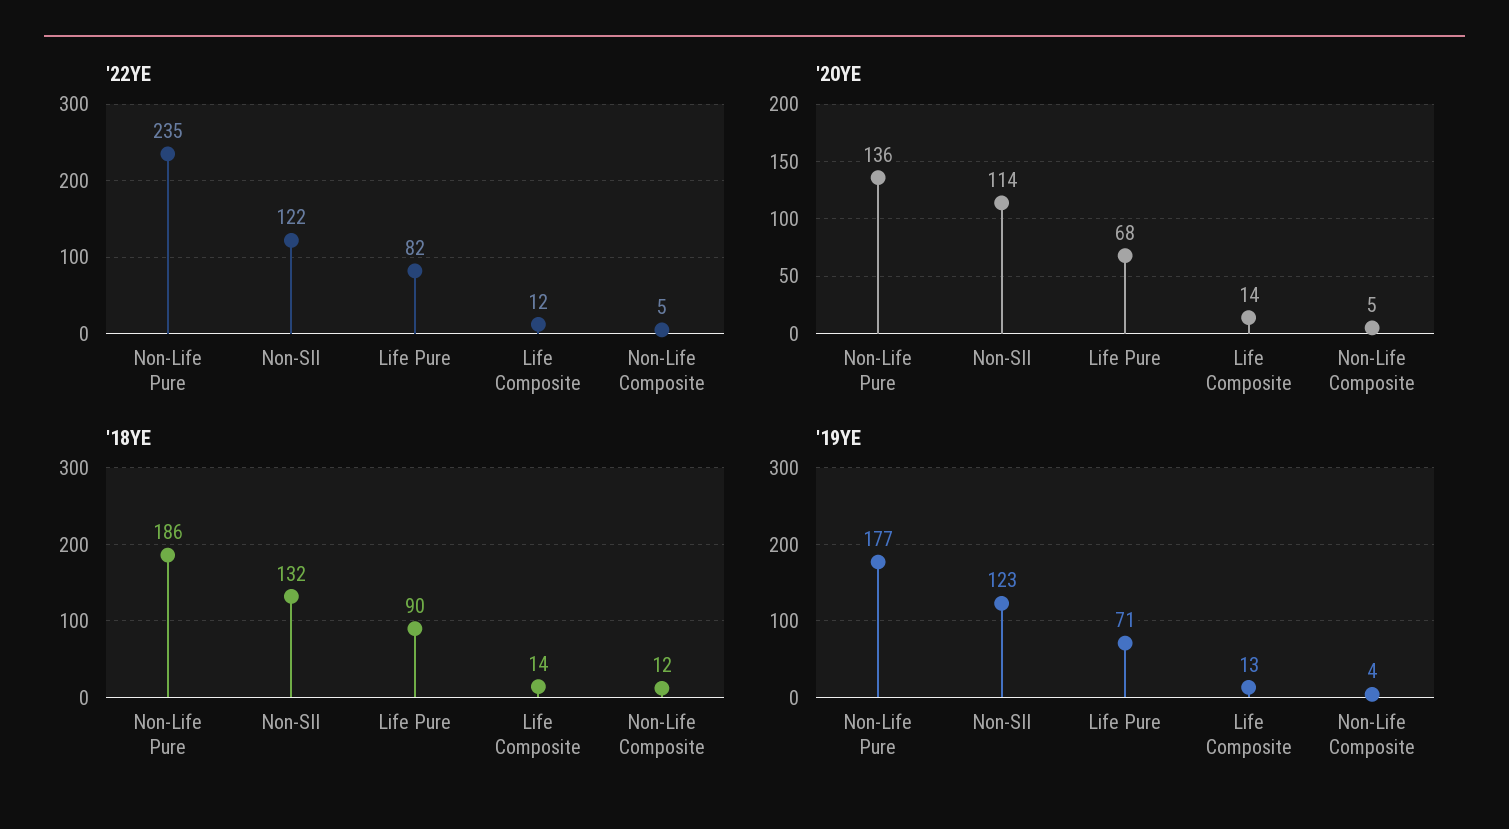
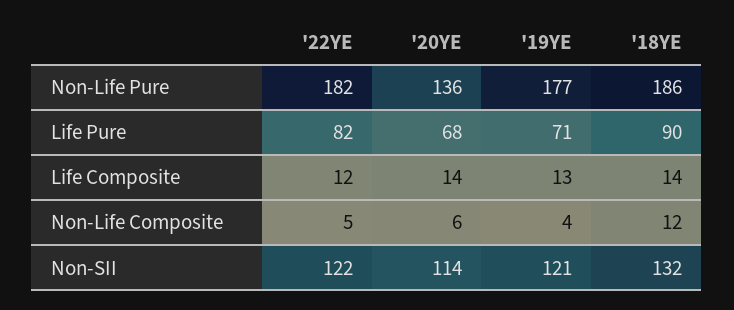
'22YE, Non-Life Pure: 235 -> 182
'20YE, Non-Life Composite: 5 -> 6
'19YE, Non-SII: 123 -> 121

